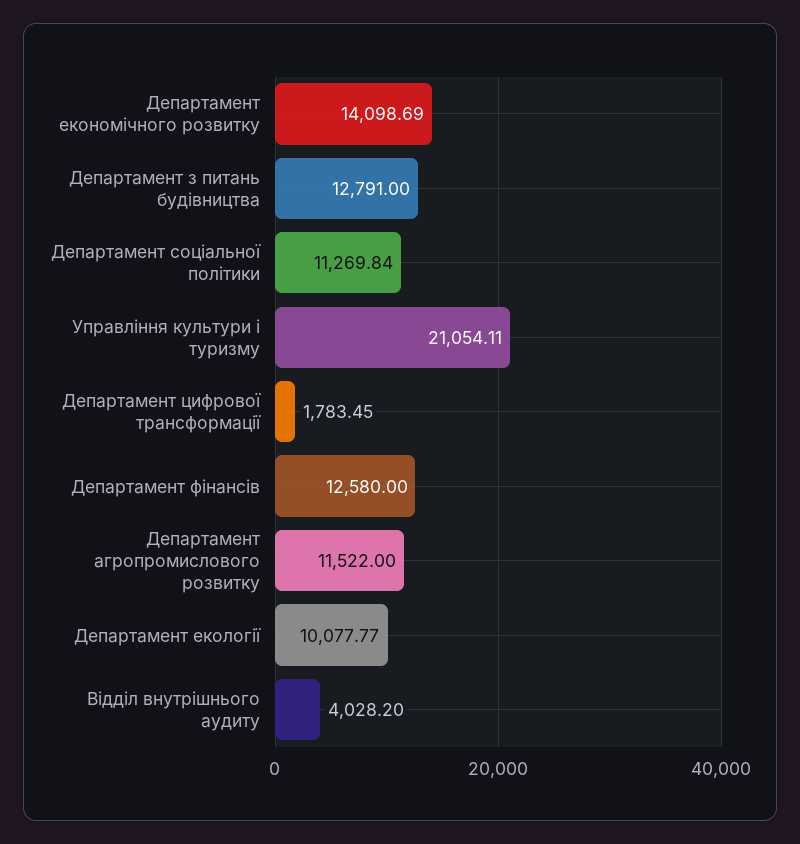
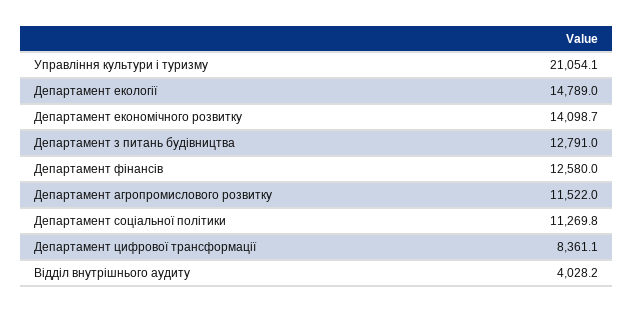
Департамент цифрової трансформації: 1783.45 -> 8361.1
Департамент екології: 10077.77 -> 14789

